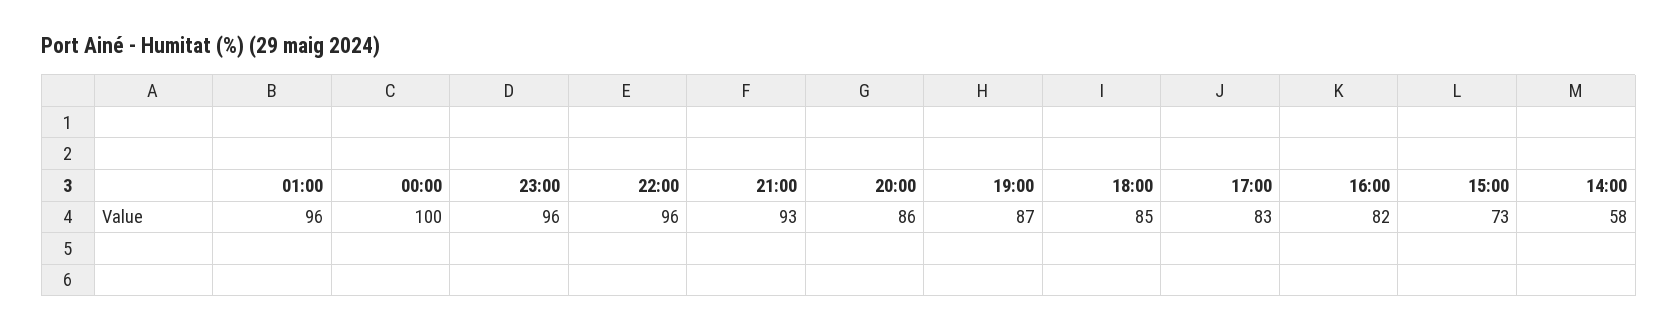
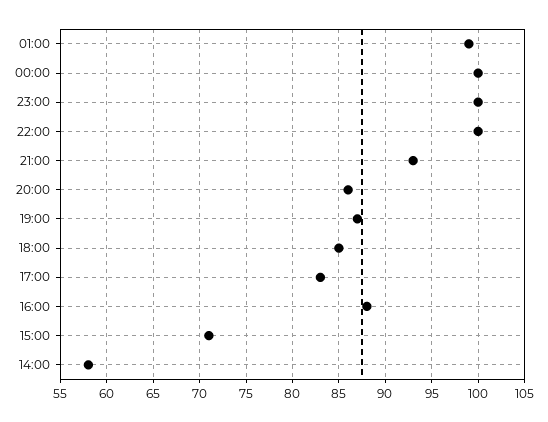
01:00: 96 -> 99
23:00: 96 -> 100
22:00: 96 -> 100
16:00: 82 -> 88
15:00: 73 -> 71

